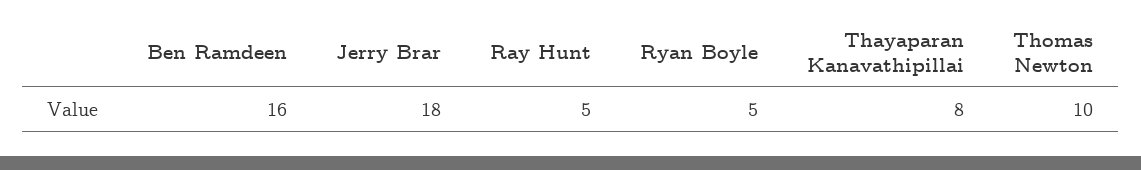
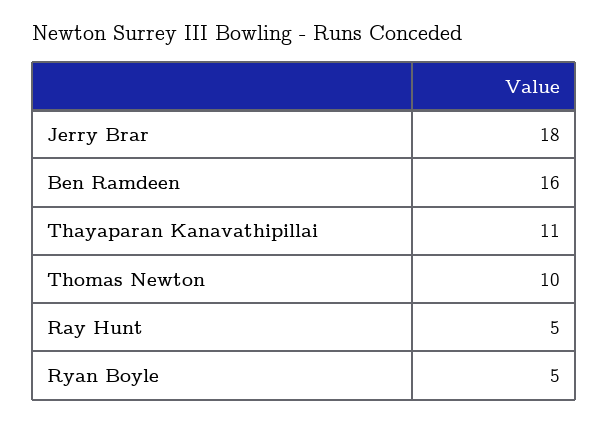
Thayaparan Kanavathipillai: 8 -> 11

